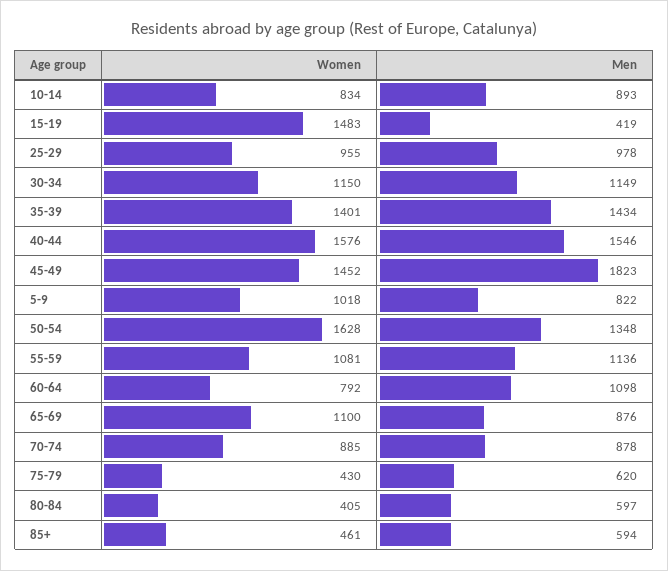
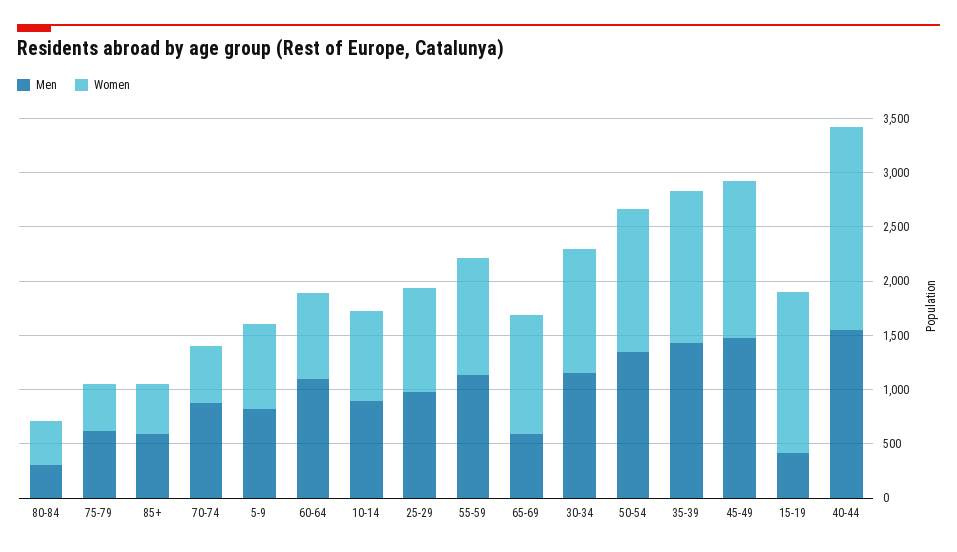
Women, 40-44: 1576 -> 1900
Men, 45-49: 1823 -> 1500
Women, 5-9: 1018 -> 800
Women, 50-54: 1628 -> 1300
Men, 65-69: 876 -> 600
Women, 70-74: 885 -> 500
Men, 80-84: 597 -> 300

